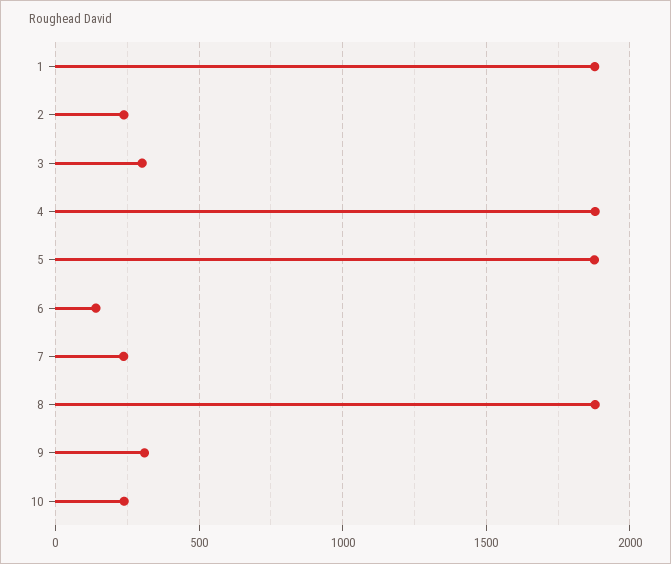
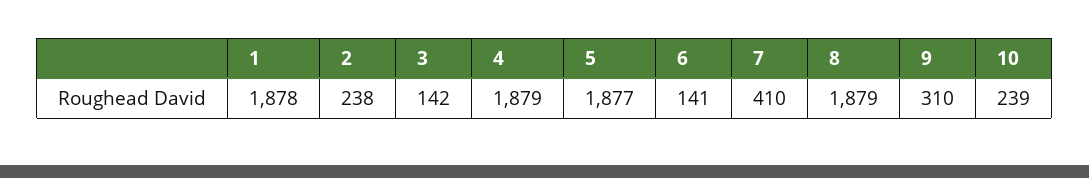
3: 300 -> 142
7: 250 -> 410

